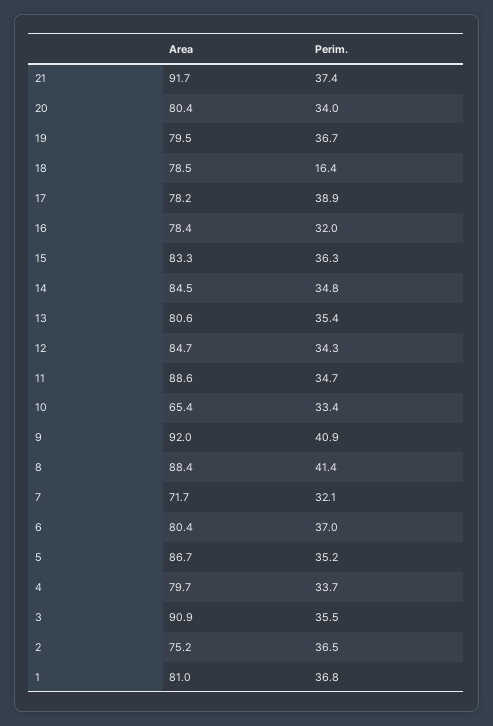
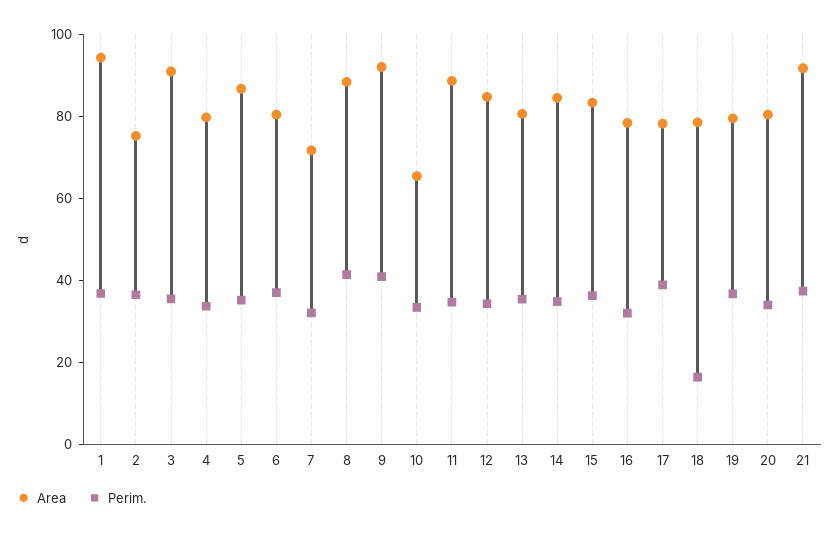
Area, 1: 81 -> 95

